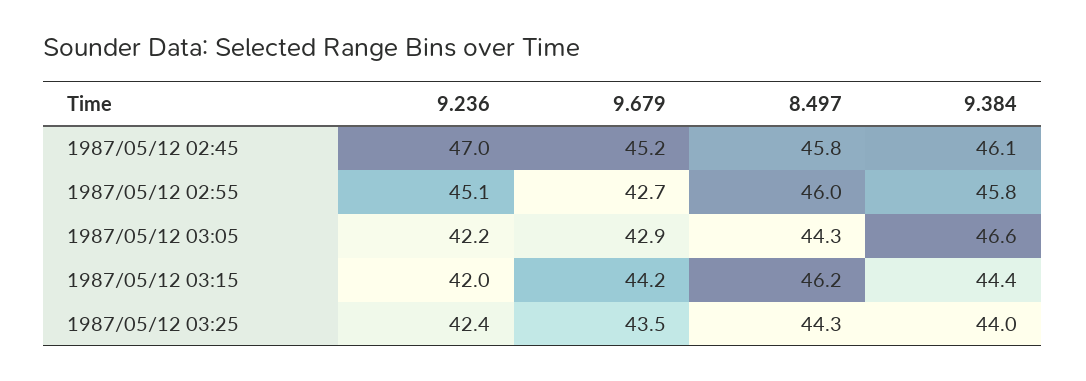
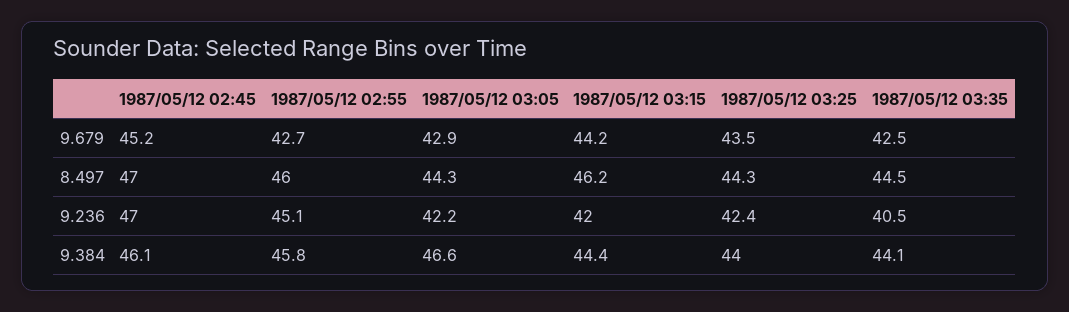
8.497, 1987/05/12 02:45: 45.8 -> 47
9.679, 1987/05/12 03:35: none -> 42.5
8.497, 1987/05/12 03:35: none -> 44.5
9.236, 1987/05/12 03:35: none -> 40.5
9.384, 1987/05/12 03:35: none -> 44.1

